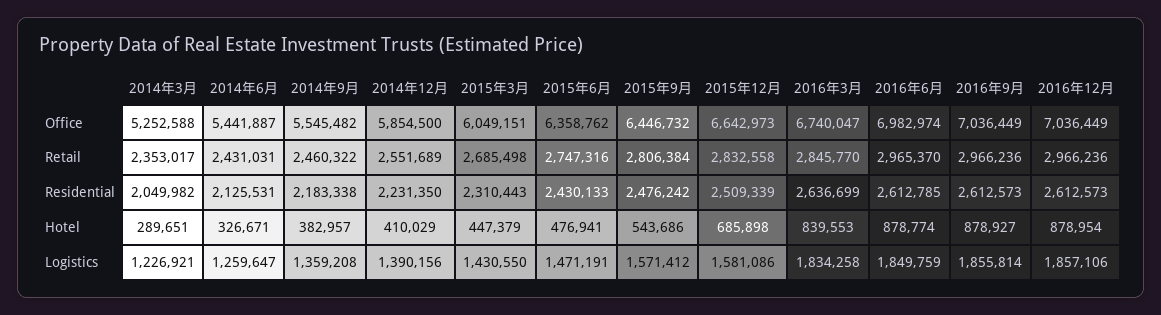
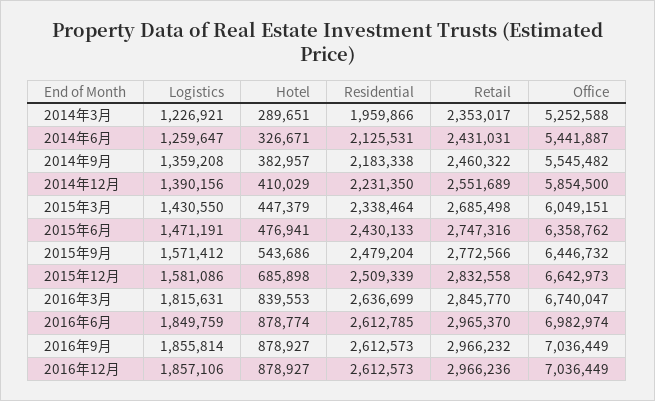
2015年9月, Retail: 2806384 -> 2772566
2016年9月, Retail: 2966236 -> 2966232
2014年3月, Residential: 2049982 -> 1959866
2015年3月, Residential: 2310443 -> 2338464
2015年9月, Residential: 2476242 -> 2479204
2016年12月, Hotel: 878954 -> 878927
2016年3月, Logistics: 1834258 -> 1815631

